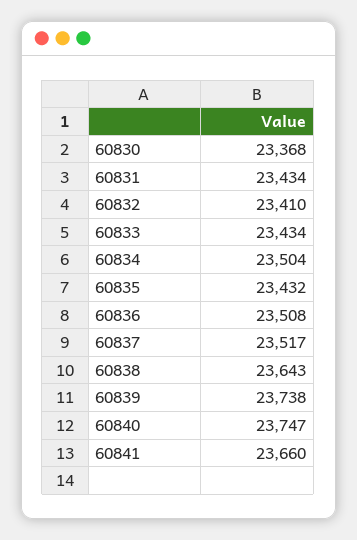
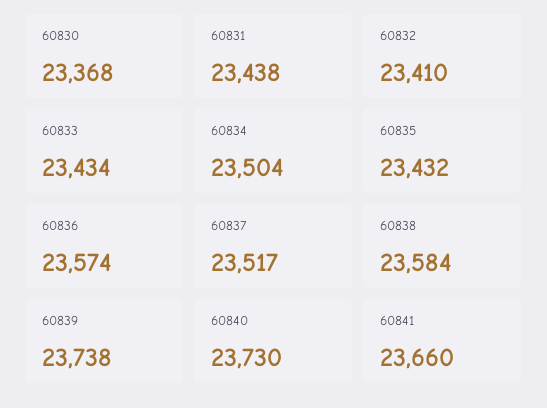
60831: 23434 -> 23438
60836: 23508 -> 23574
60838: 23643 -> 23584
60840: 23747 -> 23730

